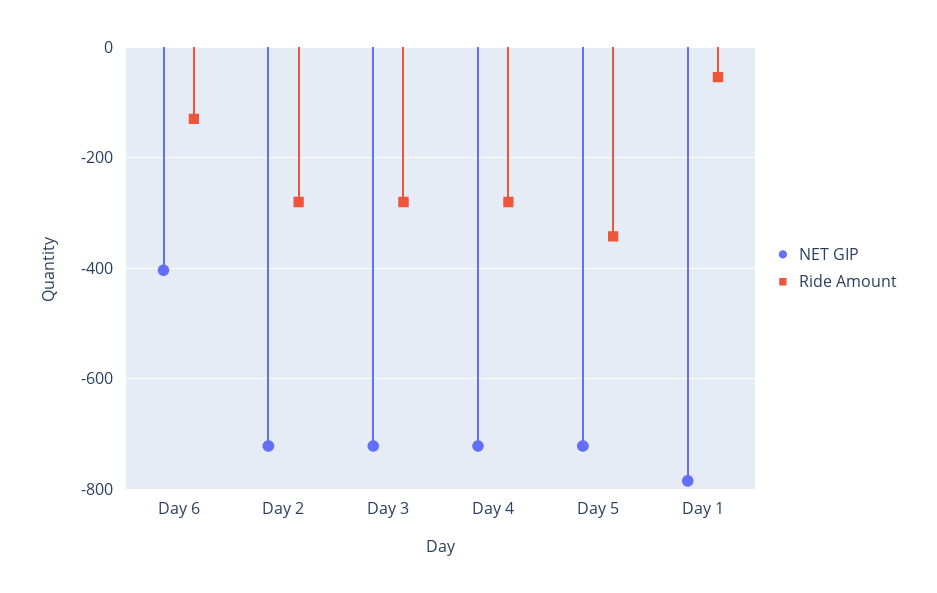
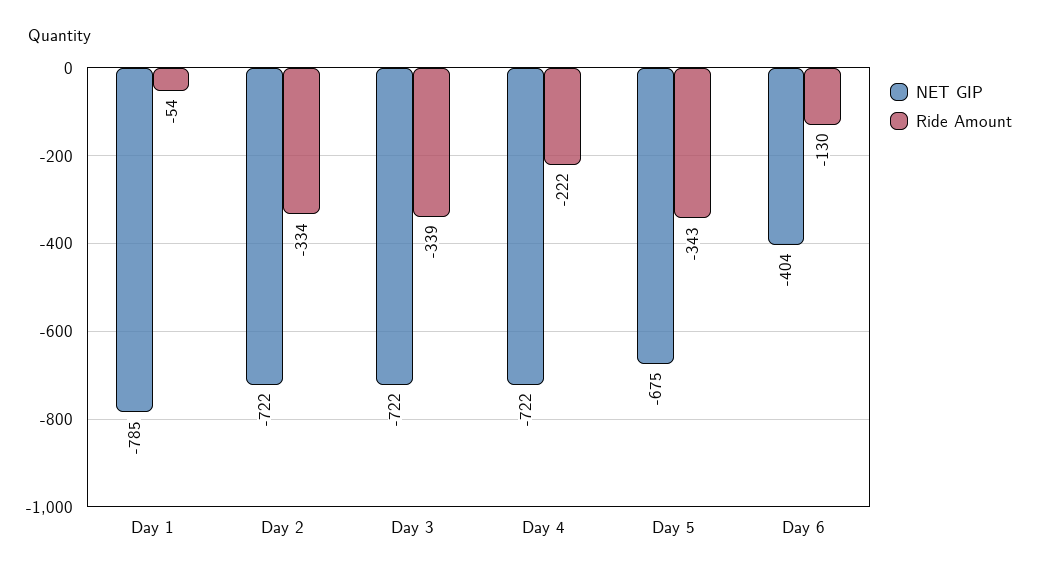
Ride Amount, Day 2: -280 -> -334
Ride Amount, Day 3: -280 -> -339
Ride Amount, Day 4: -280 -> -222
NET GIP, Day 5: -720 -> -675

